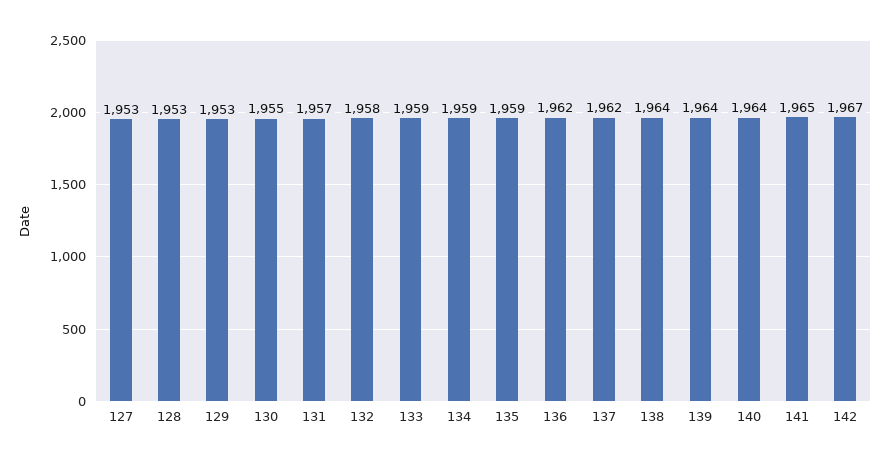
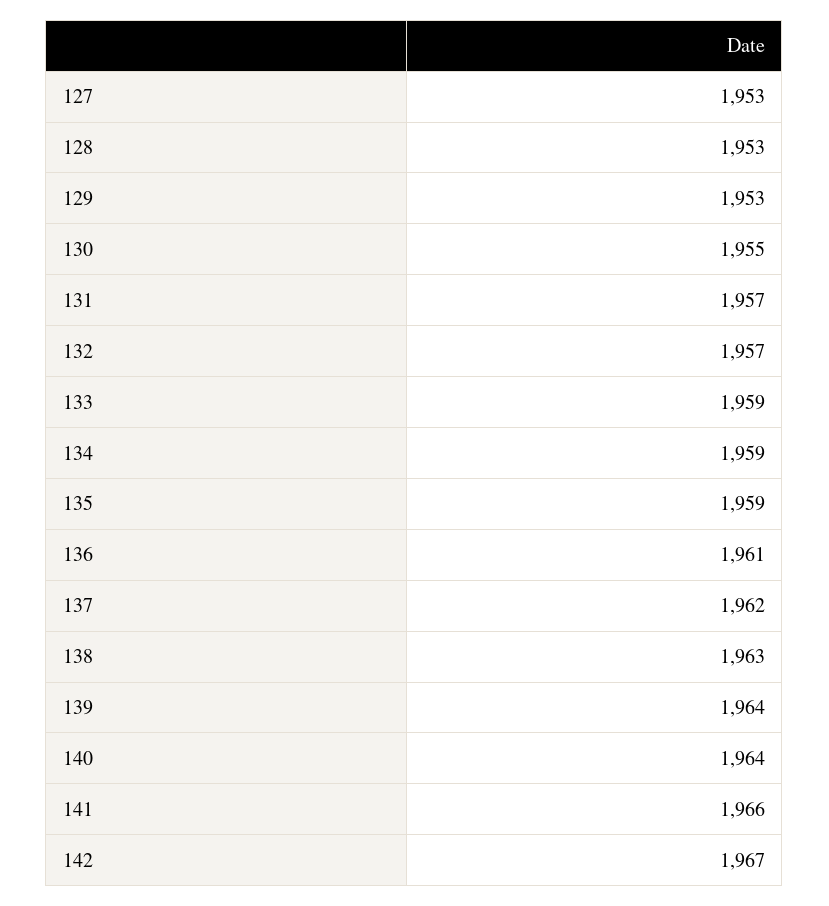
132: 1958 -> 1957
136: 1962 -> 1961
138: 1964 -> 1963
141: 1965 -> 1966

